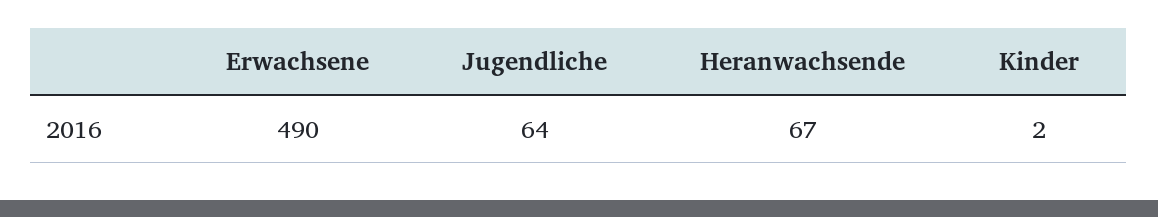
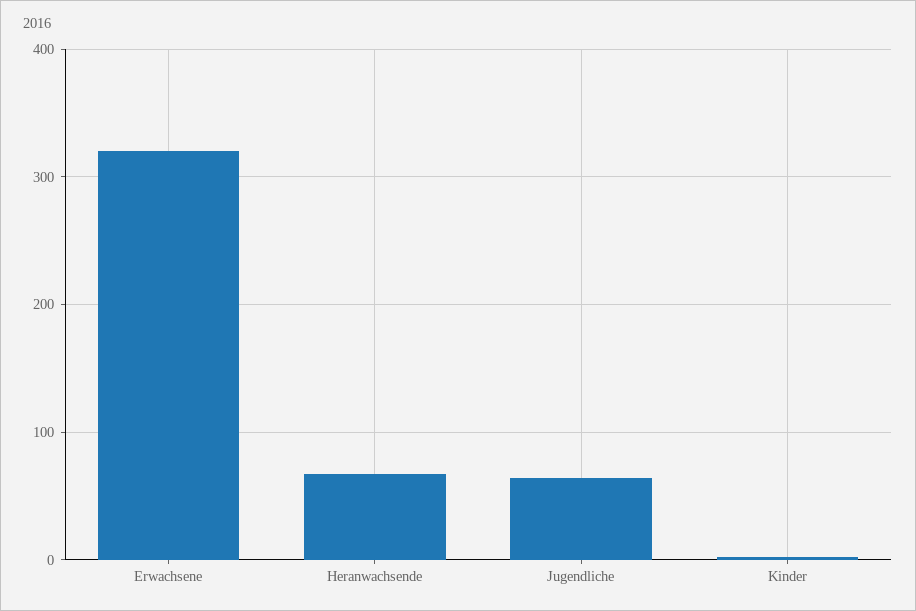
Erwachsene: 490 -> 320

